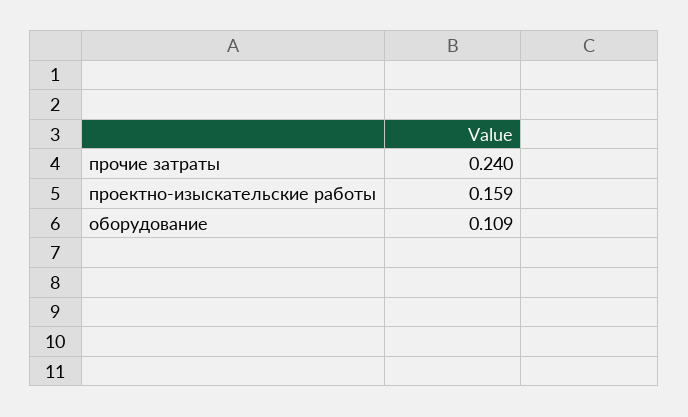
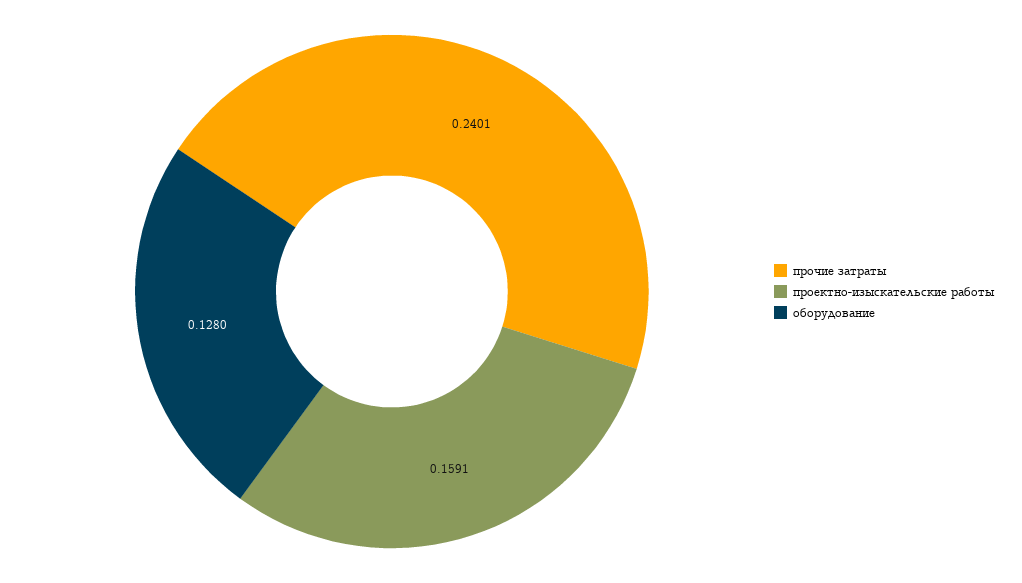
оборудование: 0.109 -> 0.128

